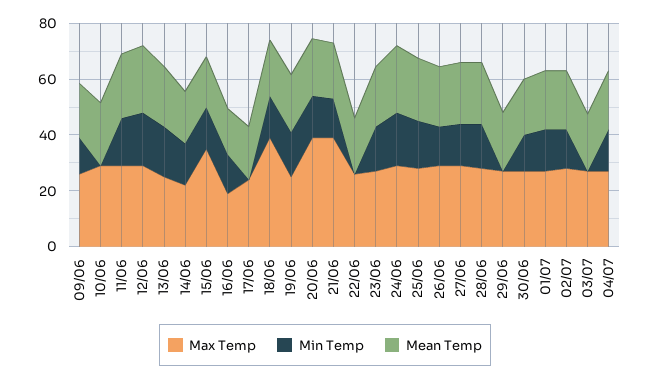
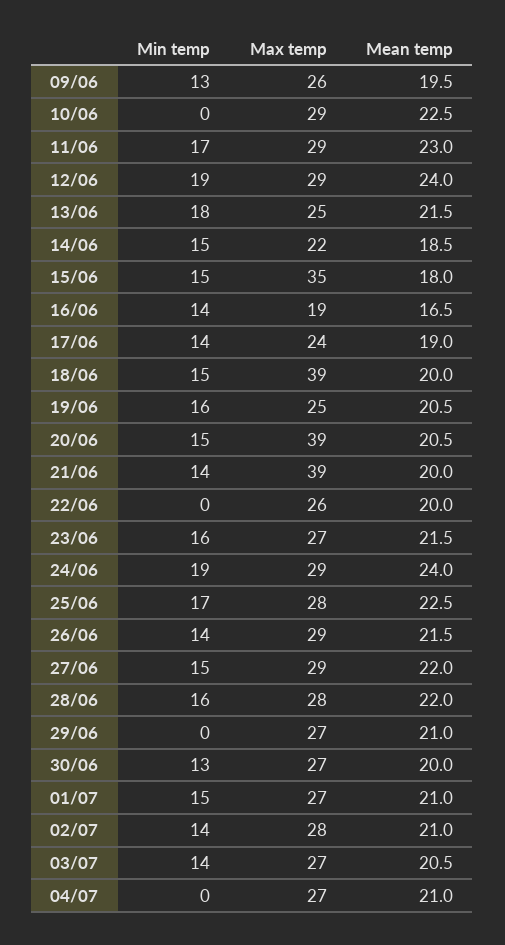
Min Temp, 17/06: 0 -> 14
Min Temp, 03/07: 0 -> 14
Min Temp, 04/07: 15 -> 0

